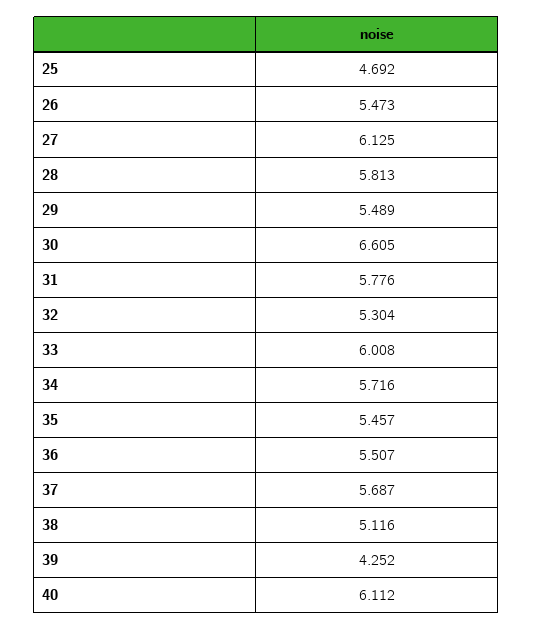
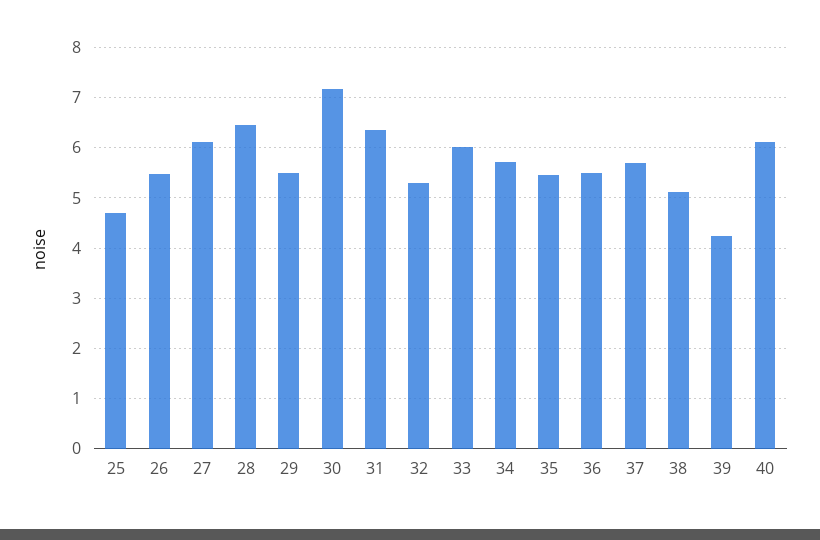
28: 5.813 -> 6.4
30: 6.605 -> 7.2
31: 5.776 -> 6.4

